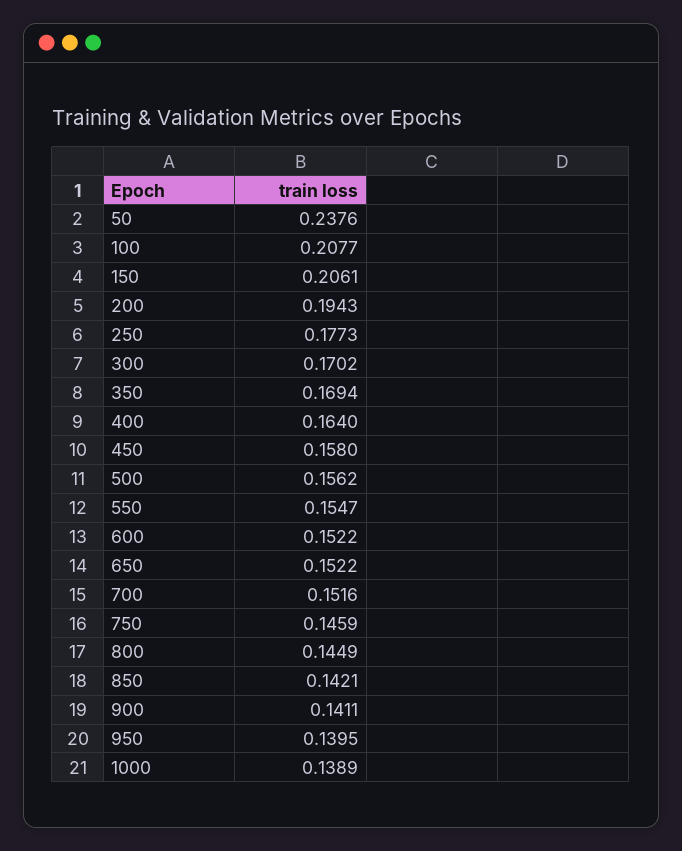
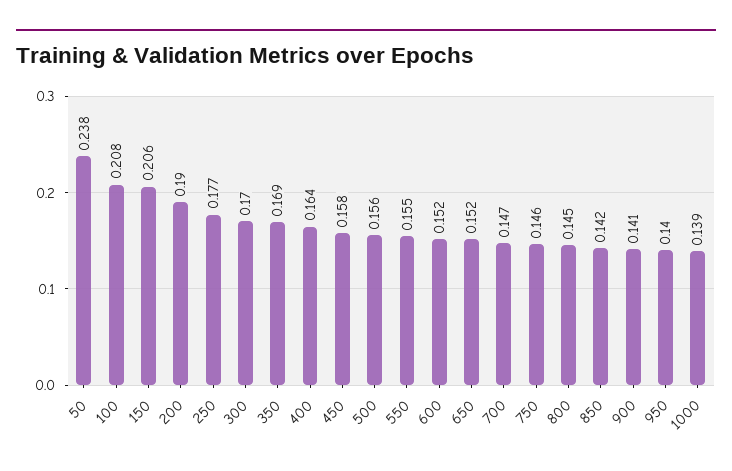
200: 0.1943 -> 0.19
700: 0.1516 -> 0.147

